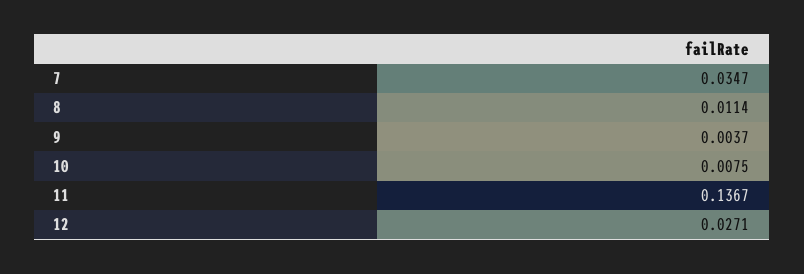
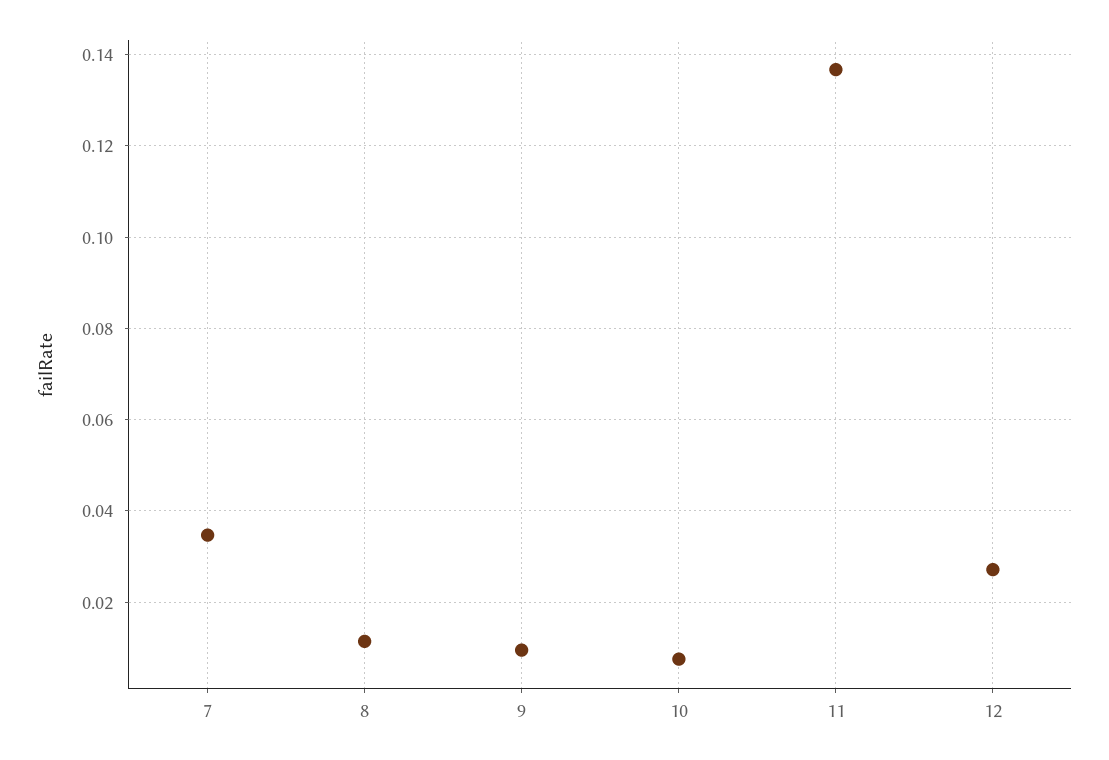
9: 0.0037 -> 0.01

